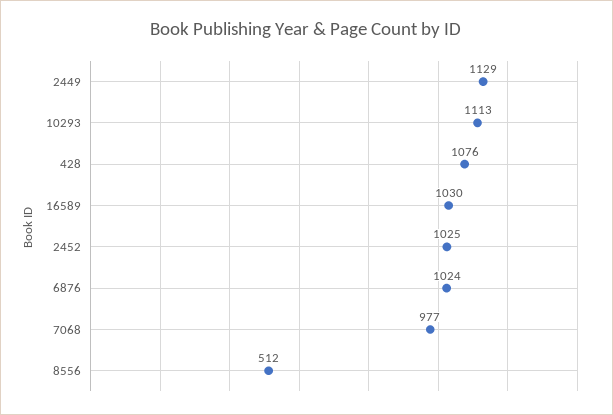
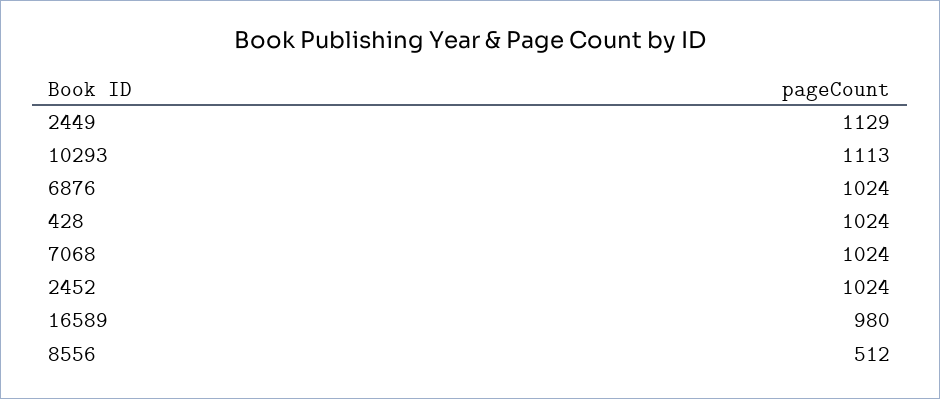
428: 1076 -> 1024
16589: 1030 -> 980
2452: 1025 -> 1024
7068: 977 -> 1024

